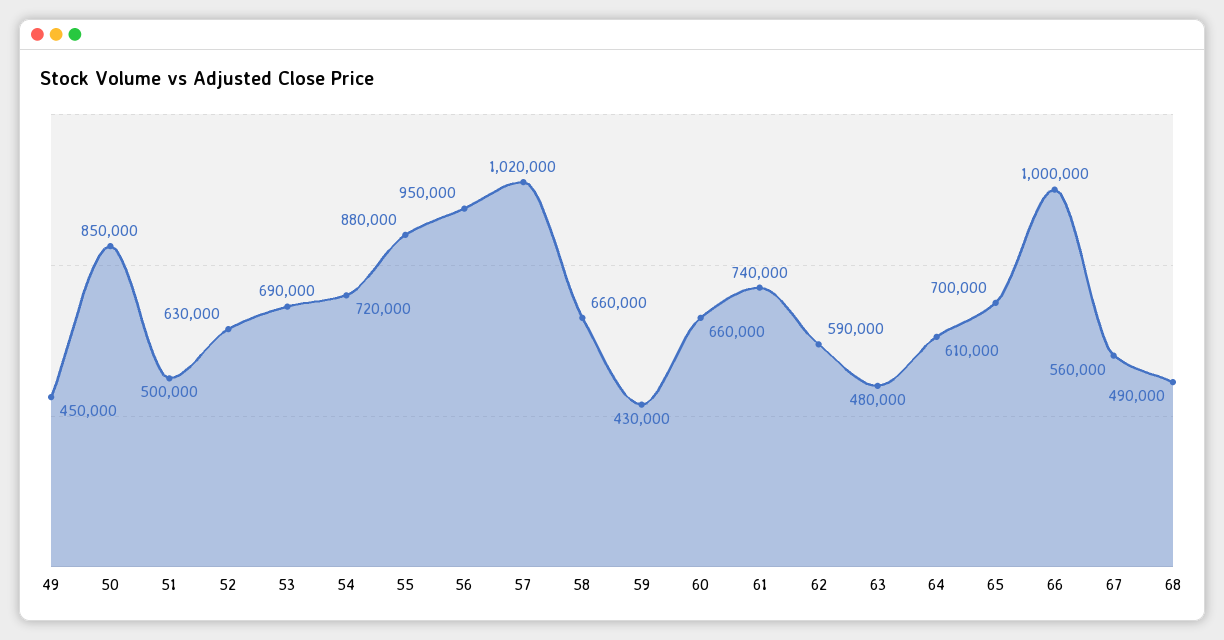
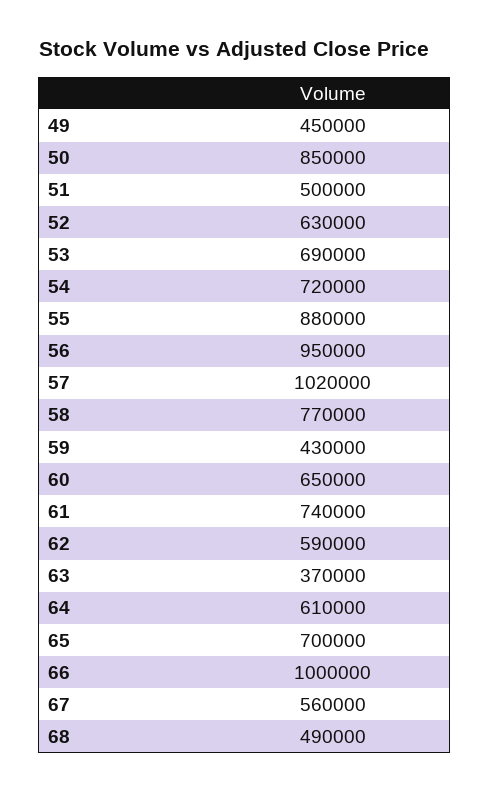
58: 660000 -> 770000
60: 660000 -> 650000
63: 480000 -> 370000

